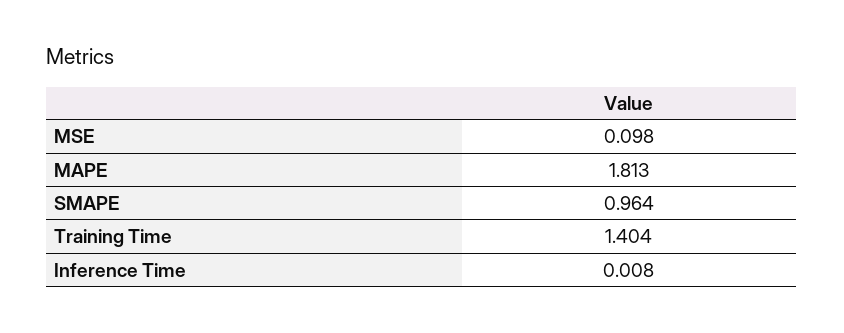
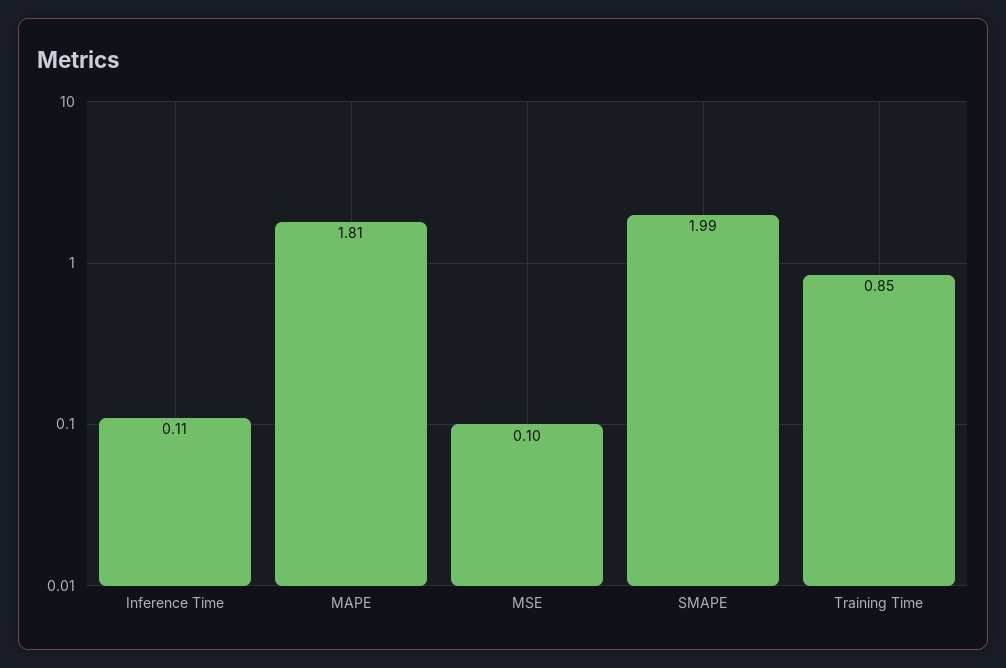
SMAPE: 0.964 -> 1.99
Training Time: 1.404 -> 0.85
Inference Time: 0.008 -> 0.11

